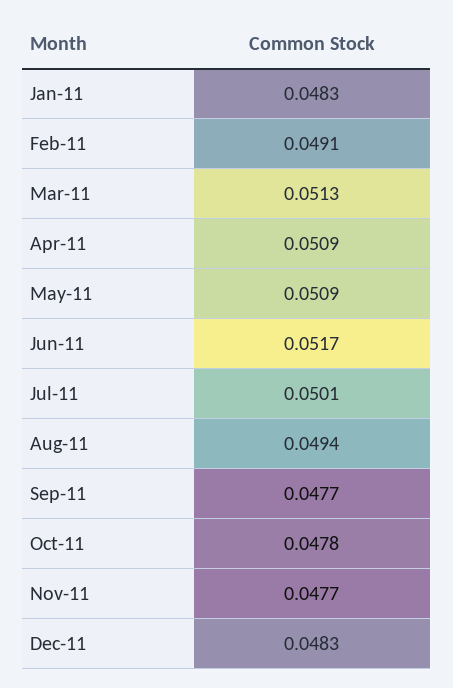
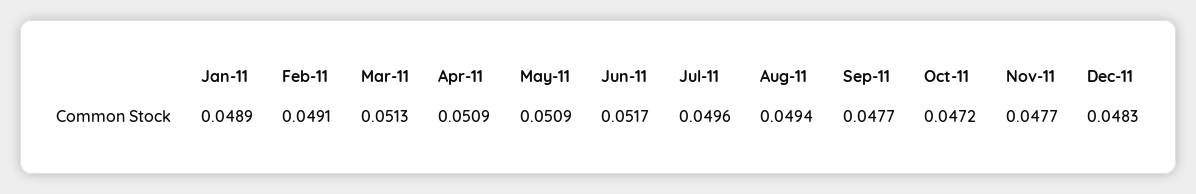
Jan-11: 0.0483 -> 0.0489
Jul-11: 0.0501 -> 0.0496
Oct-11: 0.0478 -> 0.0472

